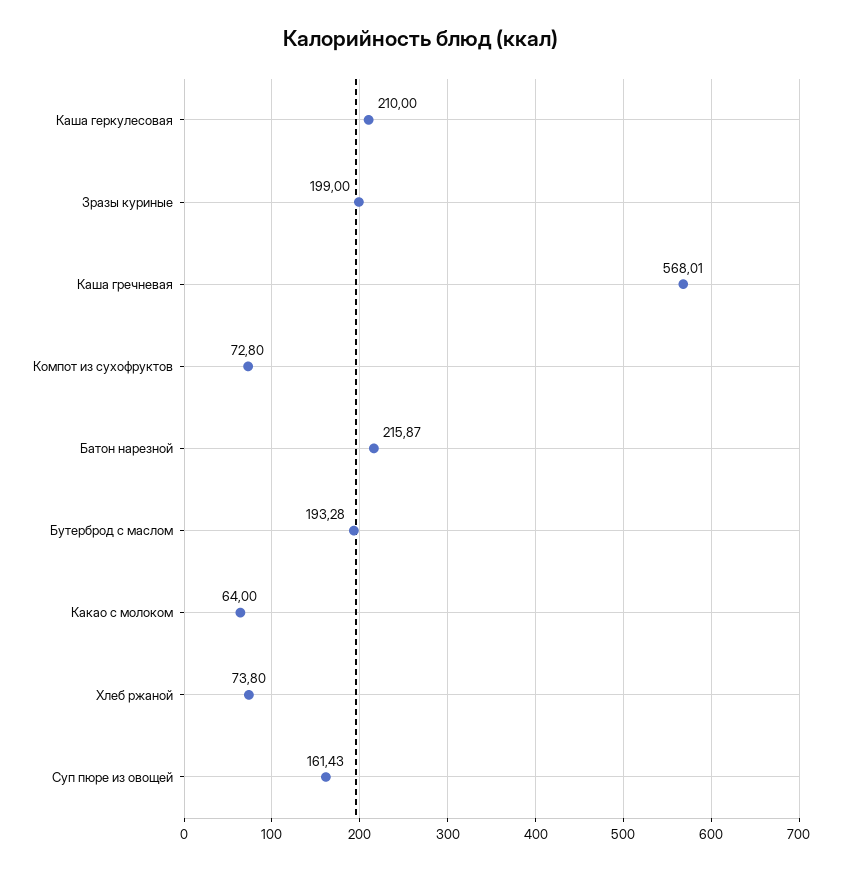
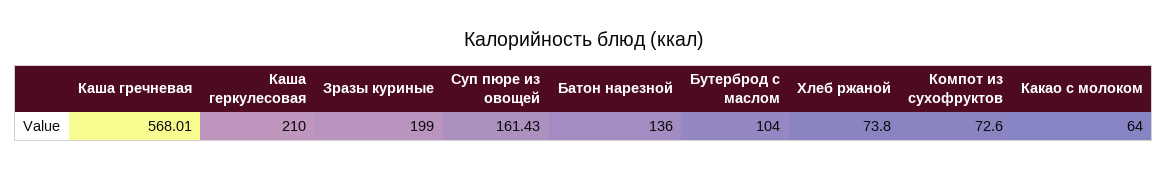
Компот из сухофруктов: 72.8 -> 72.6
Батон нарезной: 215.87 -> 136
Бутерброд с маслом: 193.28 -> 104

